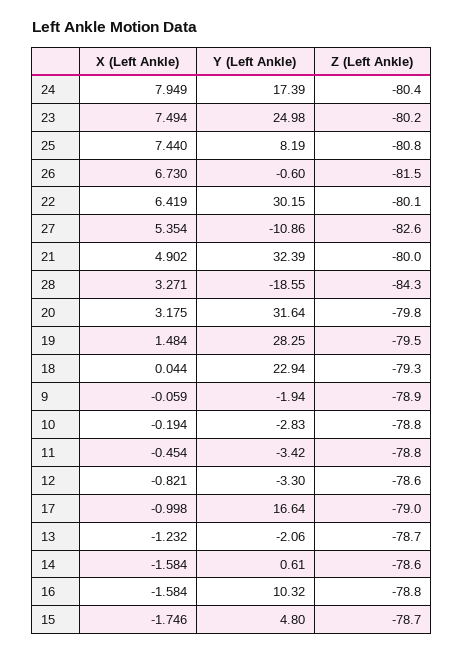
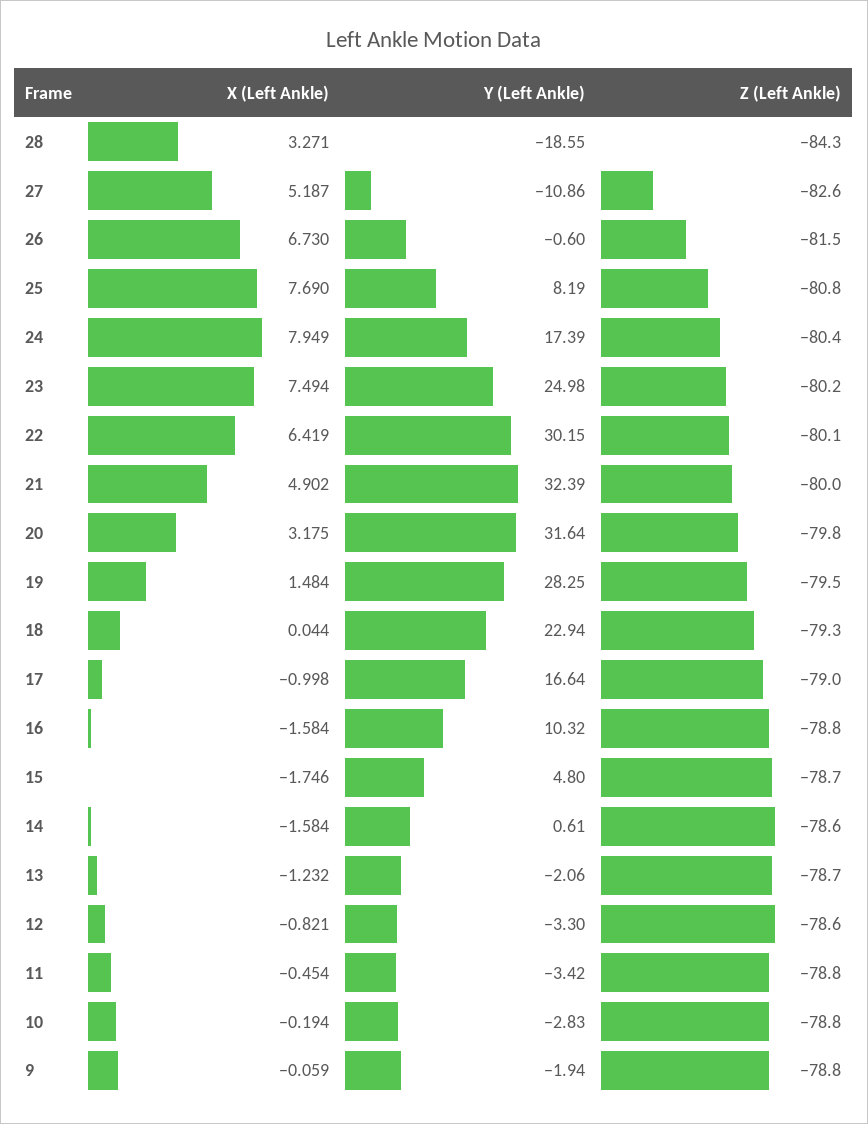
X (Left Ankle), 25: 7.44 -> 7.69
X (Left Ankle), 27: 5.354 -> 5.187
Z (Left Ankle), 9: -78.9 -> -78.8

